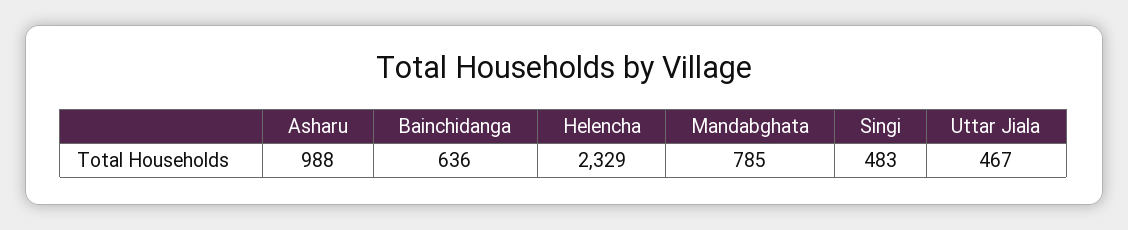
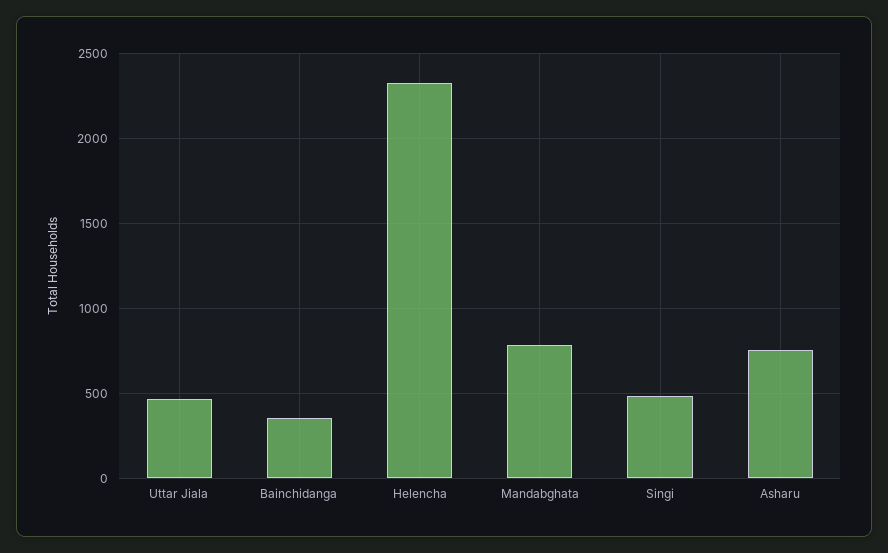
Asharu: 988 -> 750
Bainchidanga: 636 -> 350

